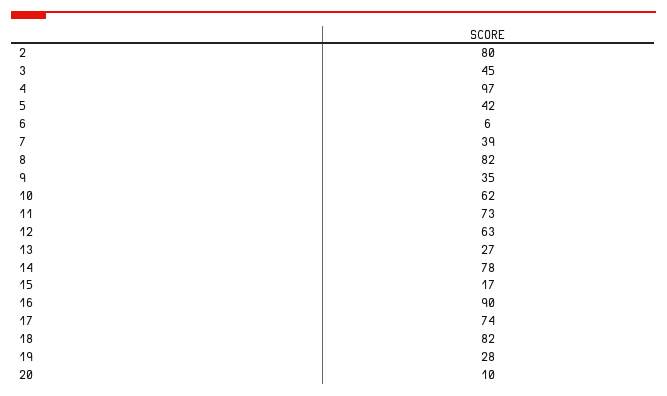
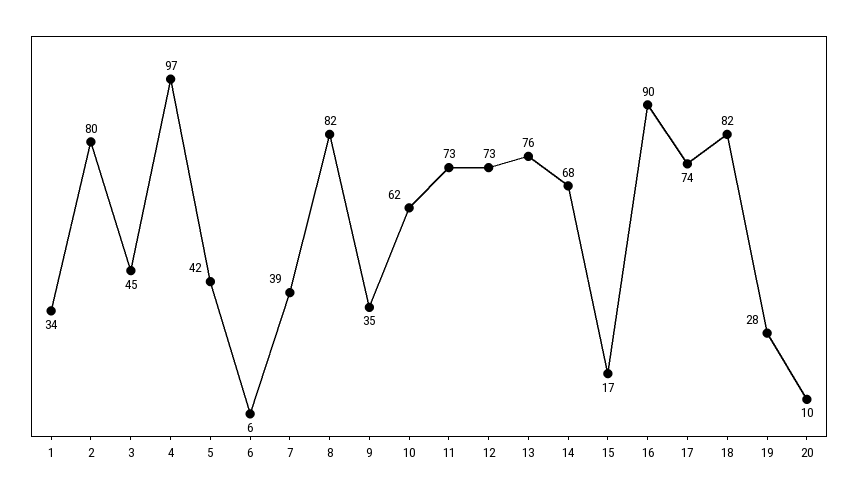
12: 63 -> 73
13: 27 -> 76
14: 78 -> 68
1: none -> 34

